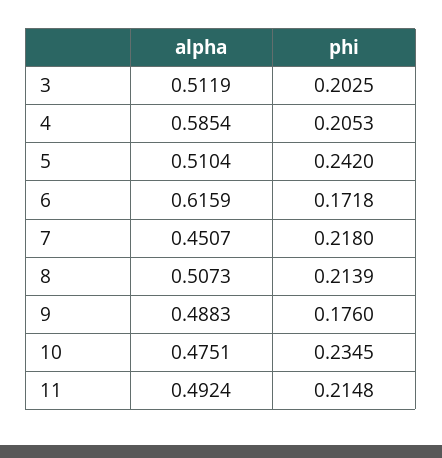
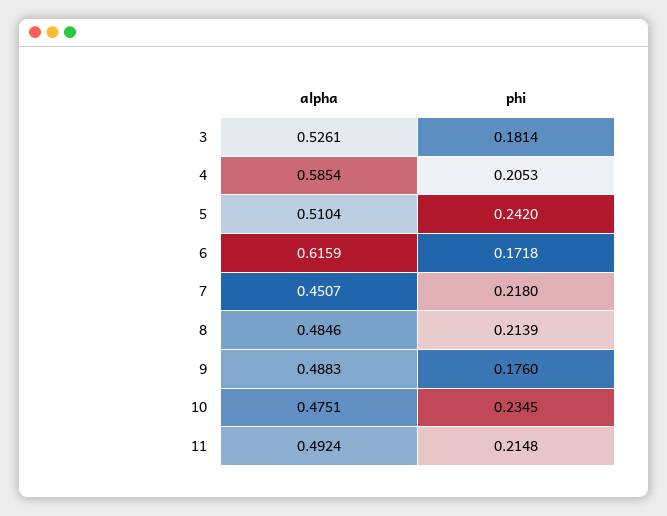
alpha, 3: 0.5119 -> 0.5261
phi, 3: 0.2025 -> 0.1814
alpha, 8: 0.5073 -> 0.4846

